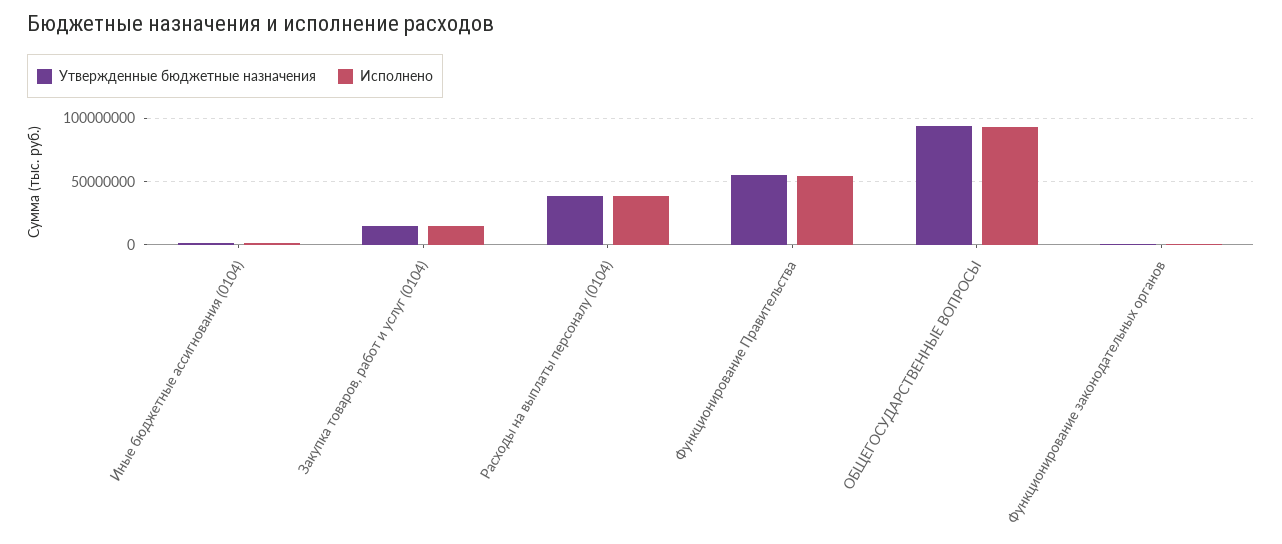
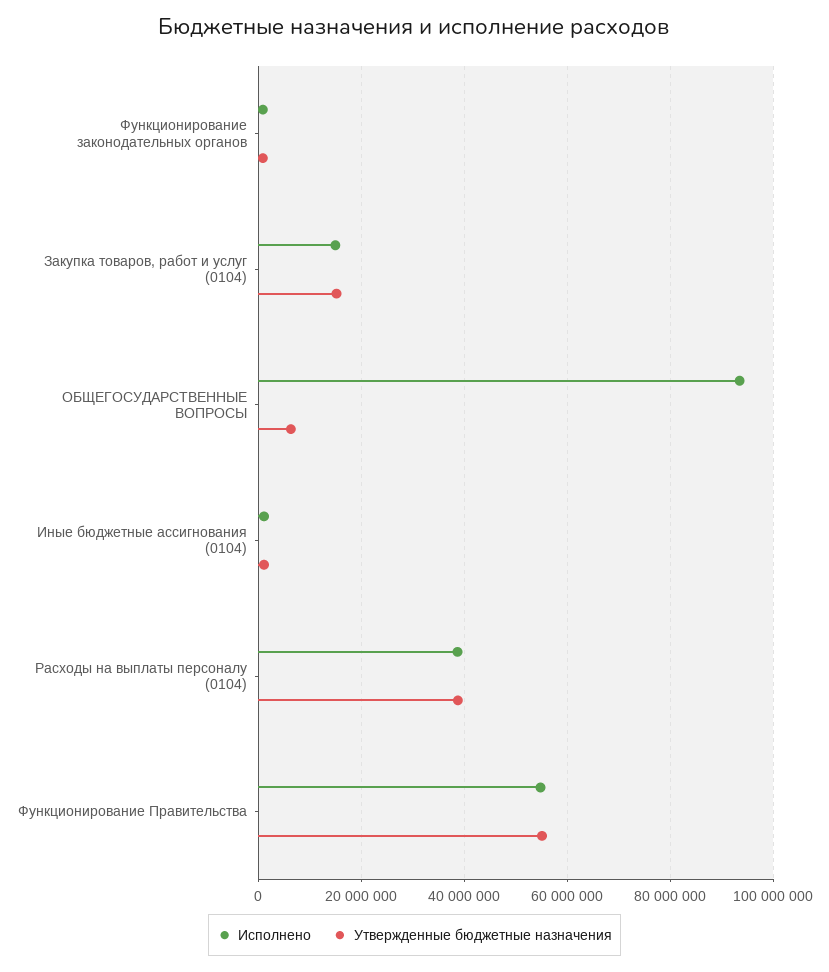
Утвержденные бюджетные назначения, ОБЩЕГОСУДАРСТВЕННЫЕ ВОПРОСЫ: 95000000 -> 6000000

